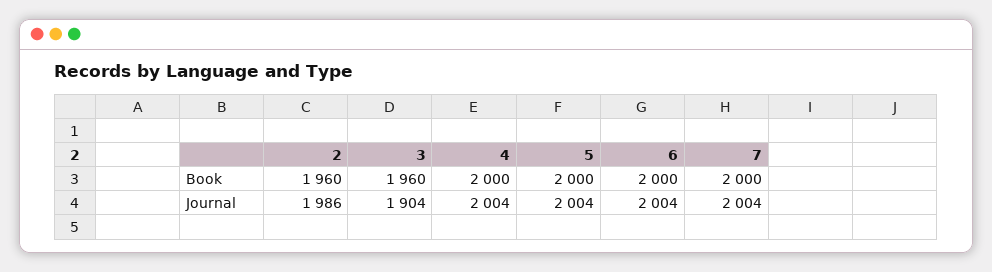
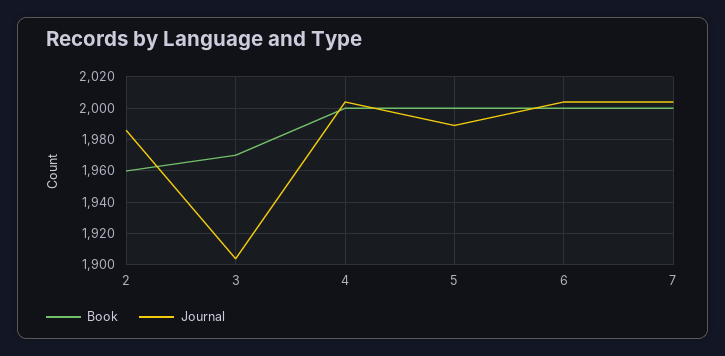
Book, 3: 1960 -> 1970
Journal, 5: 2004 -> 1990

